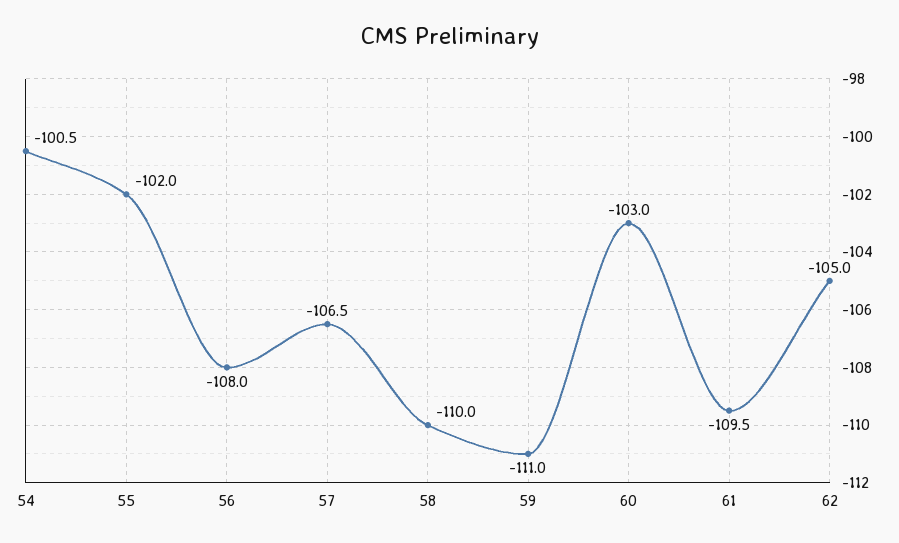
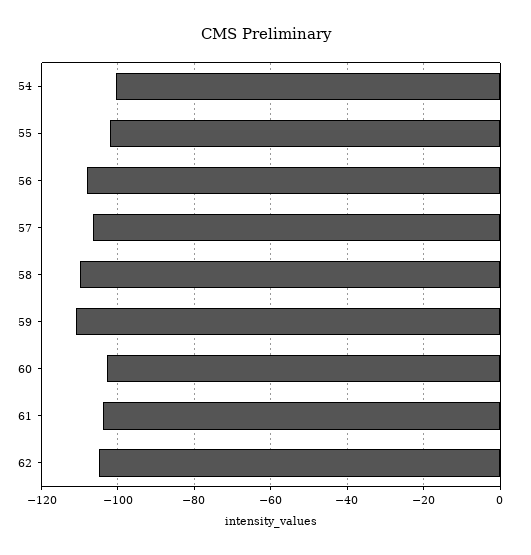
61: -109.5 -> -104

